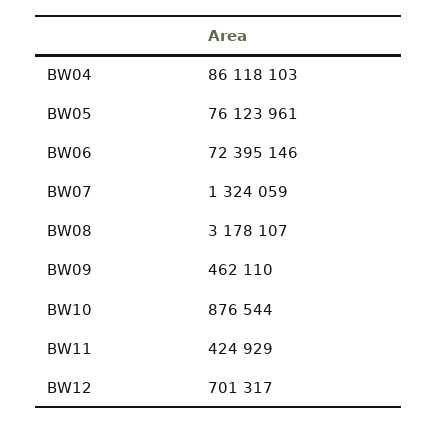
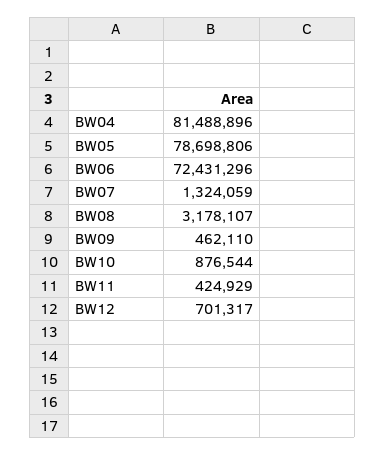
BW04: 86118103 -> 81488896
BW05: 76123961 -> 78698806
BW06: 72395146 -> 72431296

